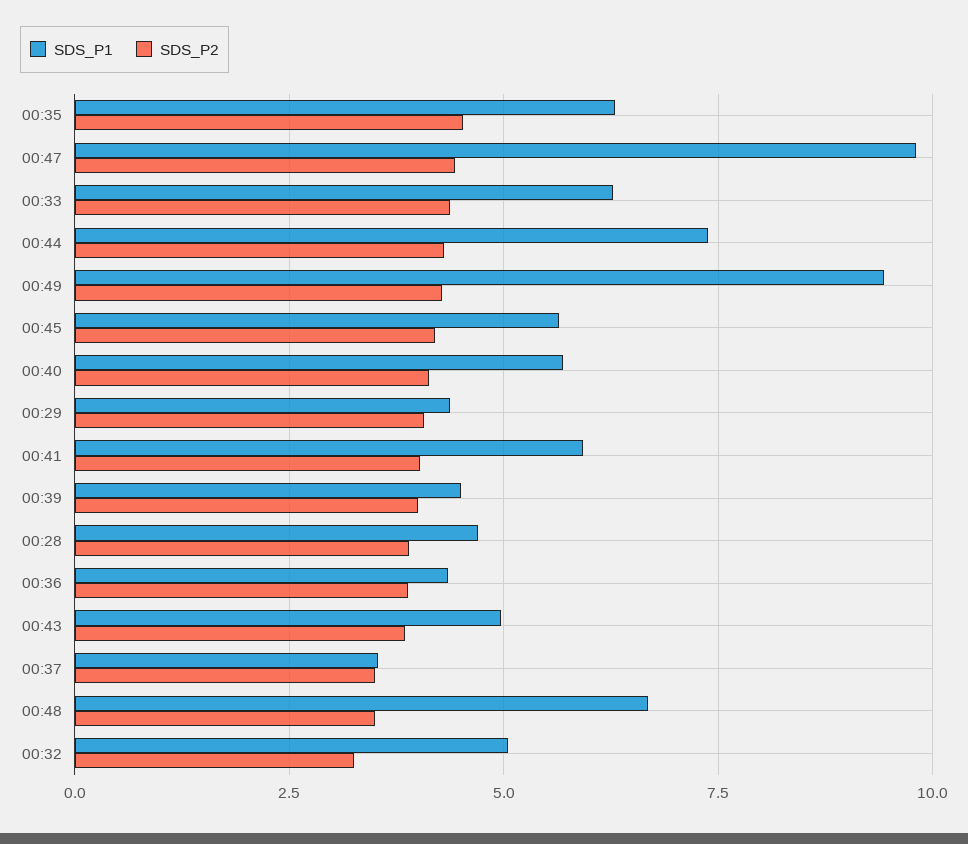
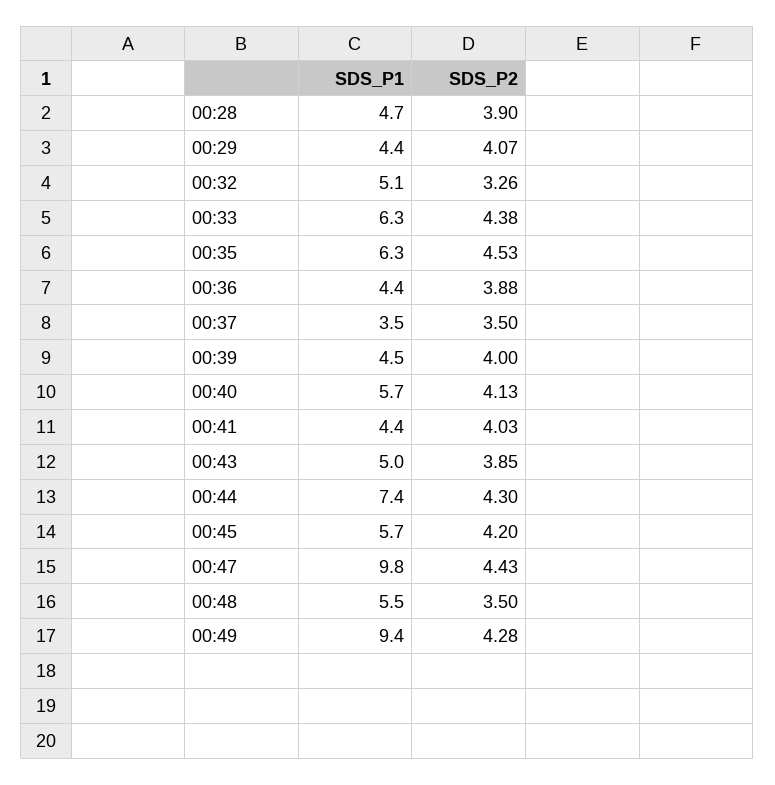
SDS_P1, 00:41: 6 -> 4.4
SDS_P1, 00:48: 6.75 -> 5.5

